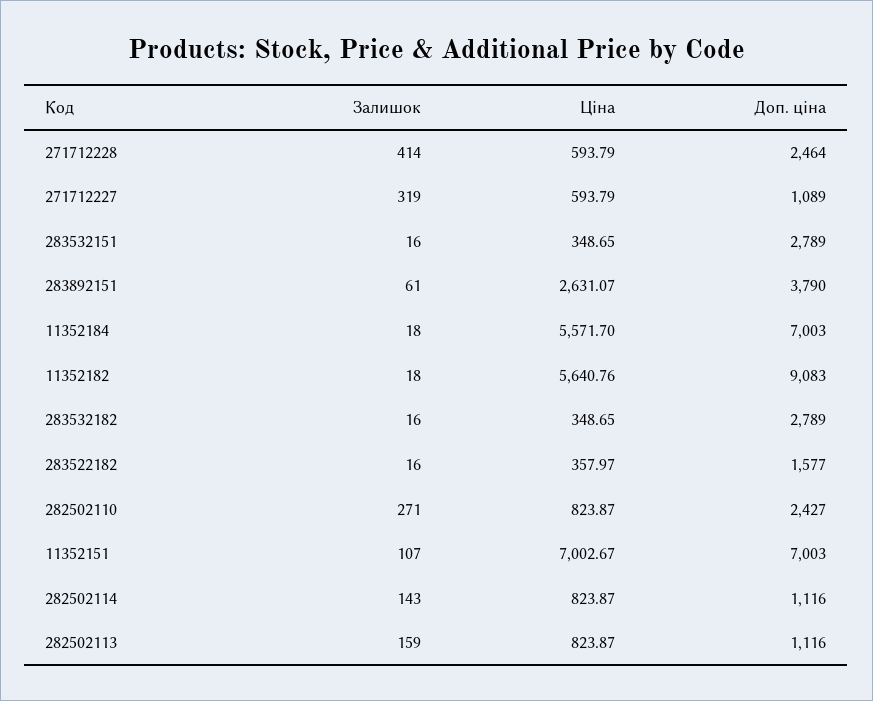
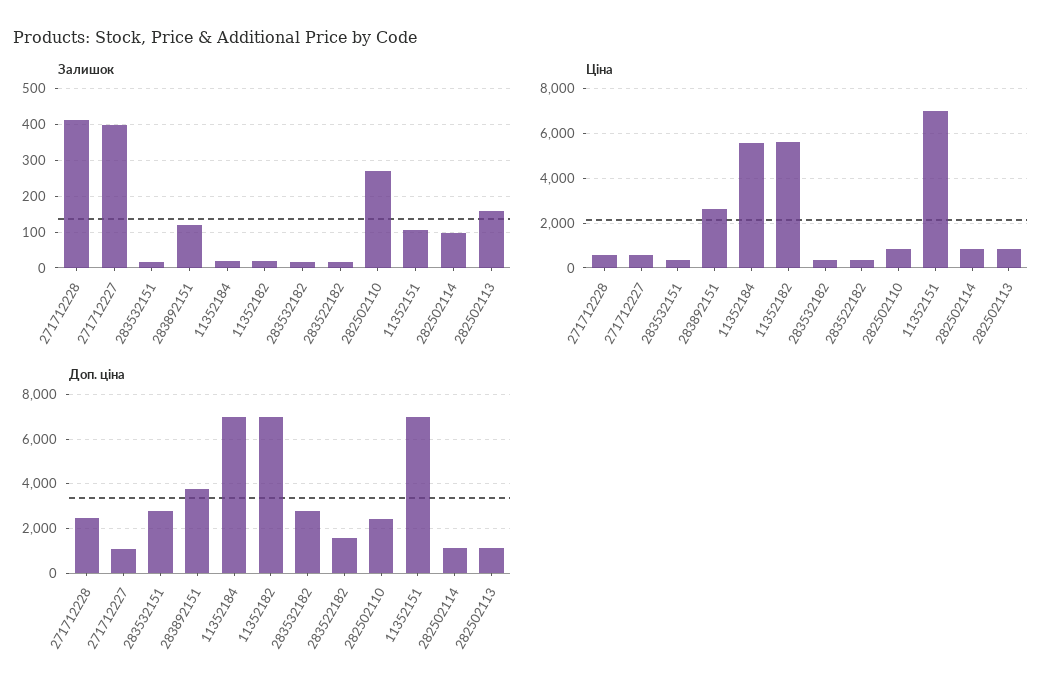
Залишок, 271712227: 319 -> 400
Залишок, 283892151: 61 -> 120
Доп. ціна, 11352182: 9083 -> 7000
Залишок, 282502114: 143 -> 100

